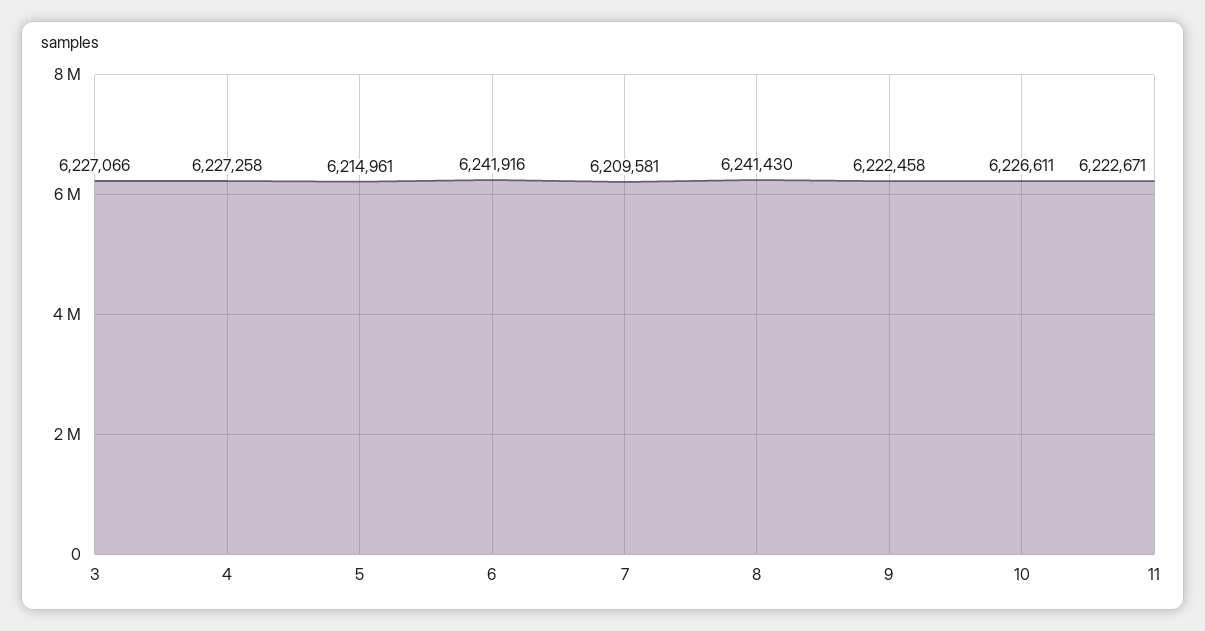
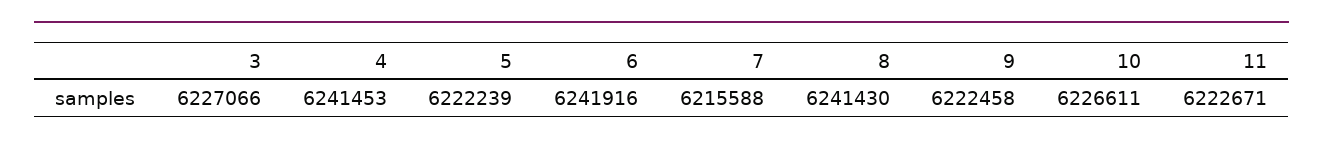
4: 6227258 -> 6241453
5: 6214961 -> 6222239
7: 6209581 -> 6215588

